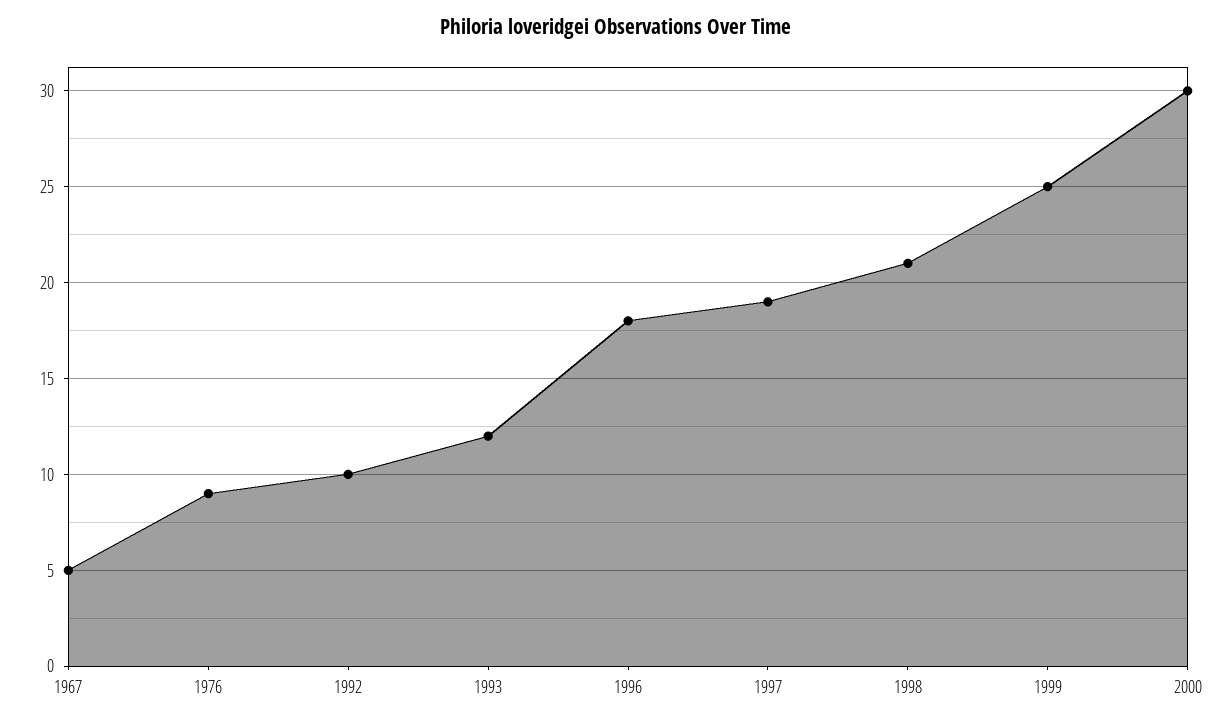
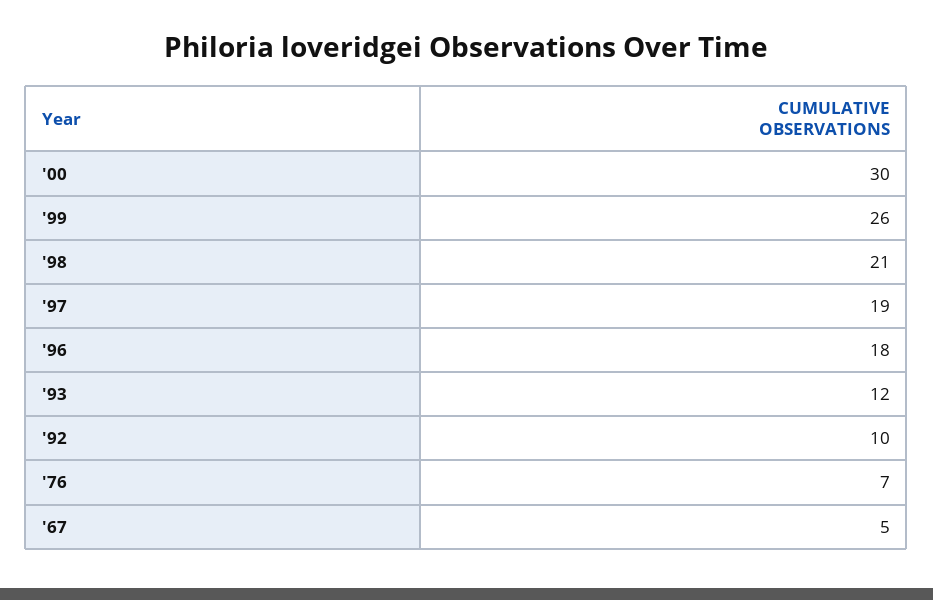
1976: 9 -> 7
1999: 25 -> 26

